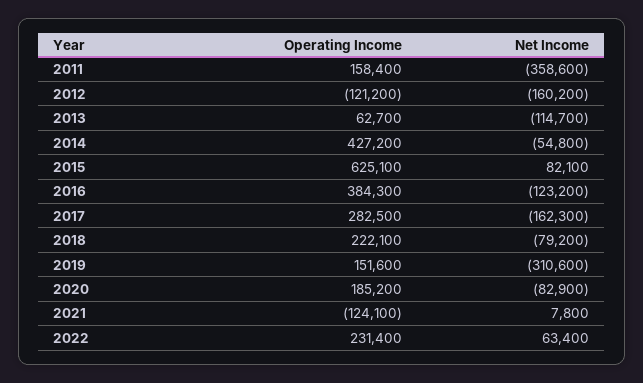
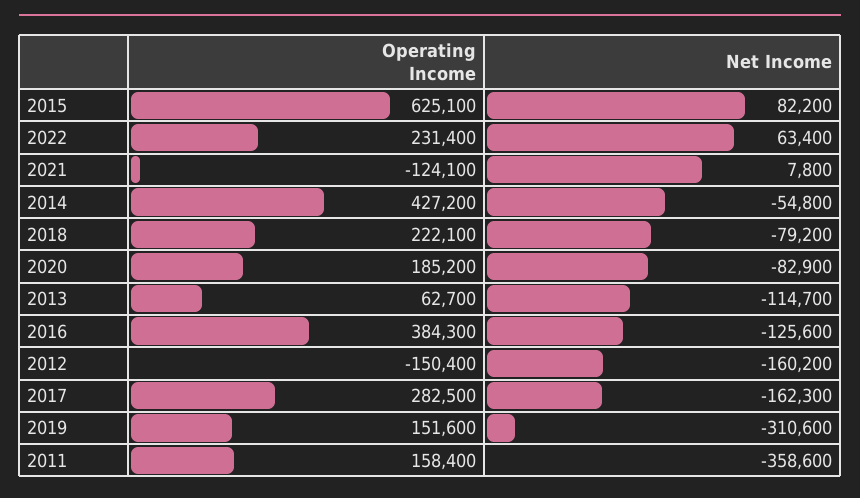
Operating Income, 2012: -121200 -> -150400
Net Income, 2015: 82100 -> 82200
Net Income, 2016: -123200 -> -125600

